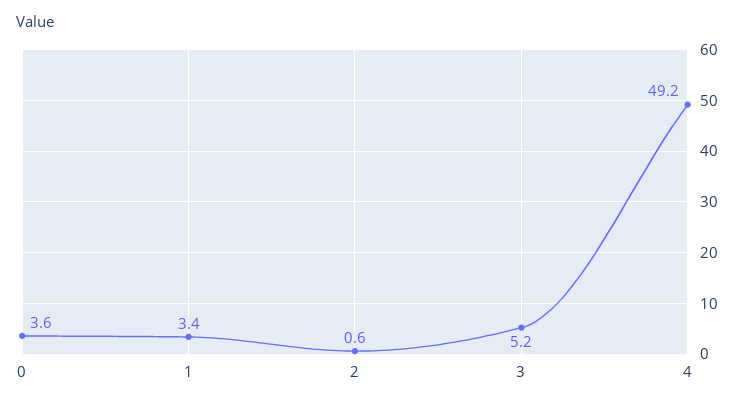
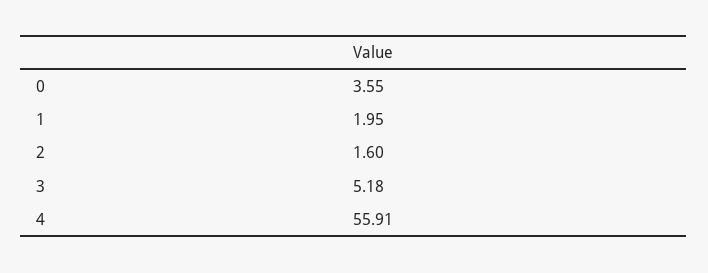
1: 3.4 -> 1.95
2: 0.6 -> 1.6
4: 49.2 -> 55.91

